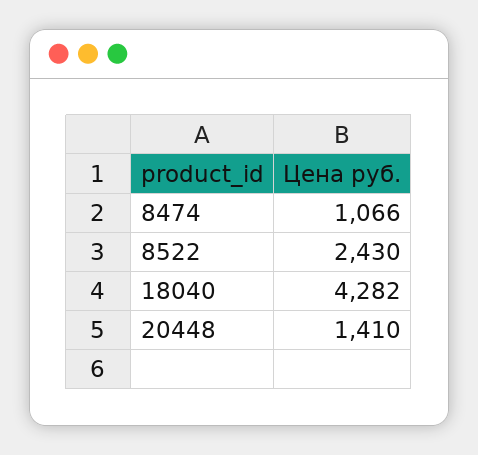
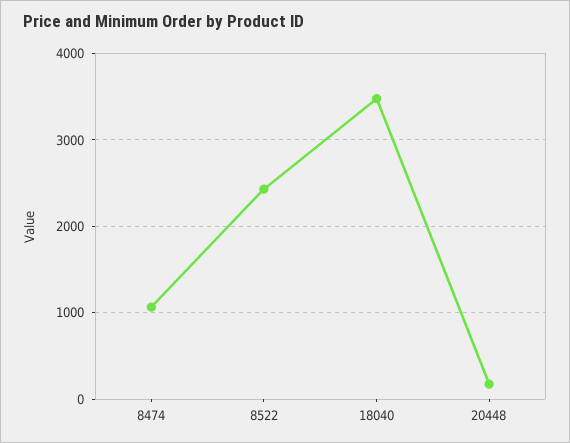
18040: 4282 -> 3500
20448: 1410 -> 200

